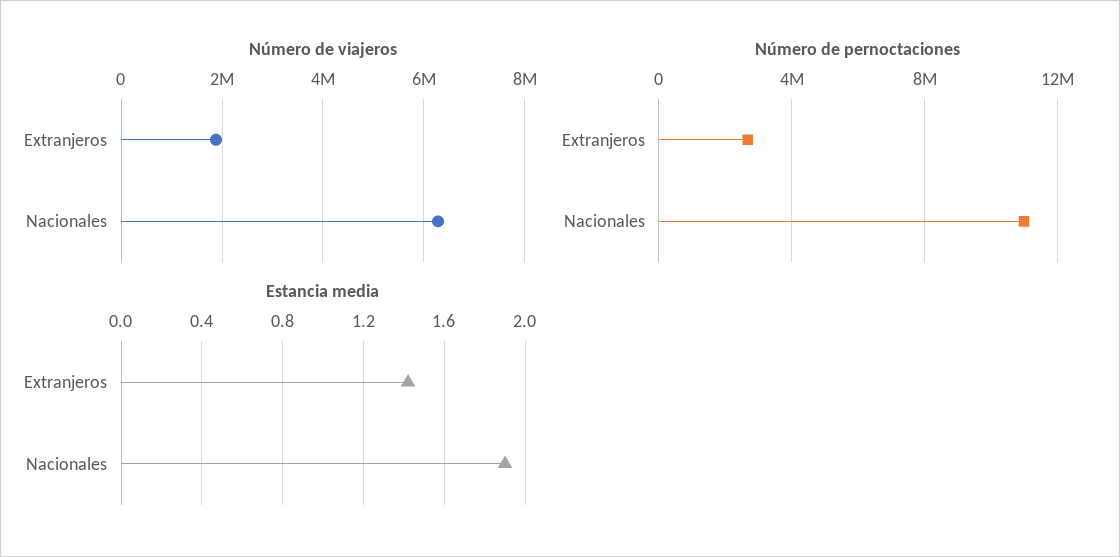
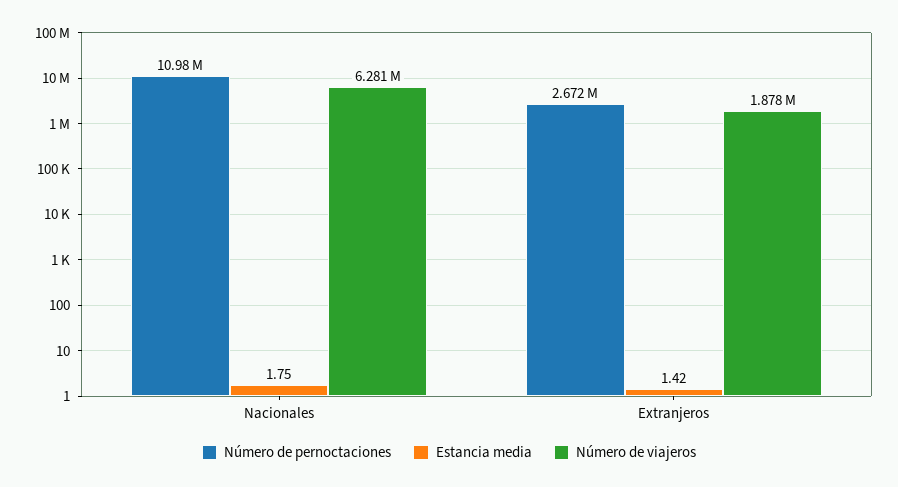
Estancia media, Nacionales: 1.9 -> 1.75

